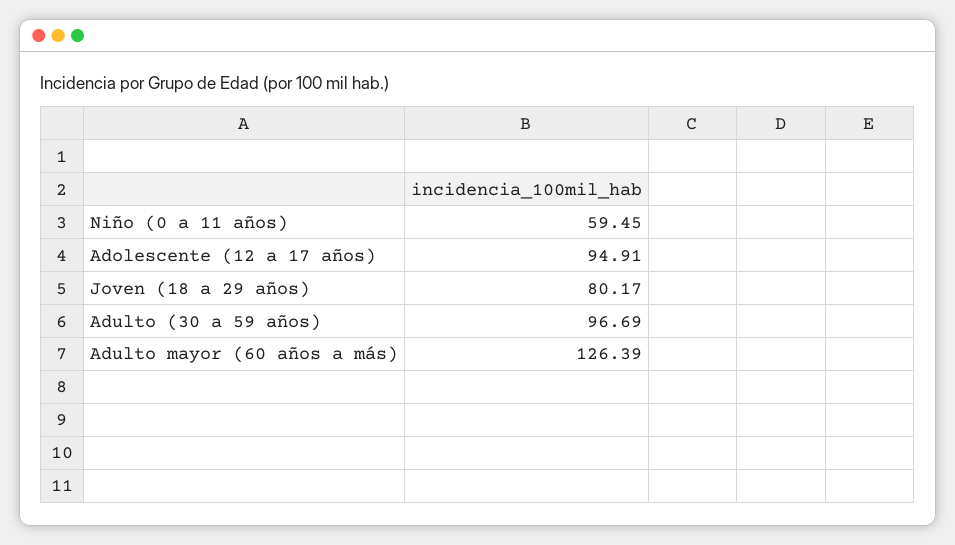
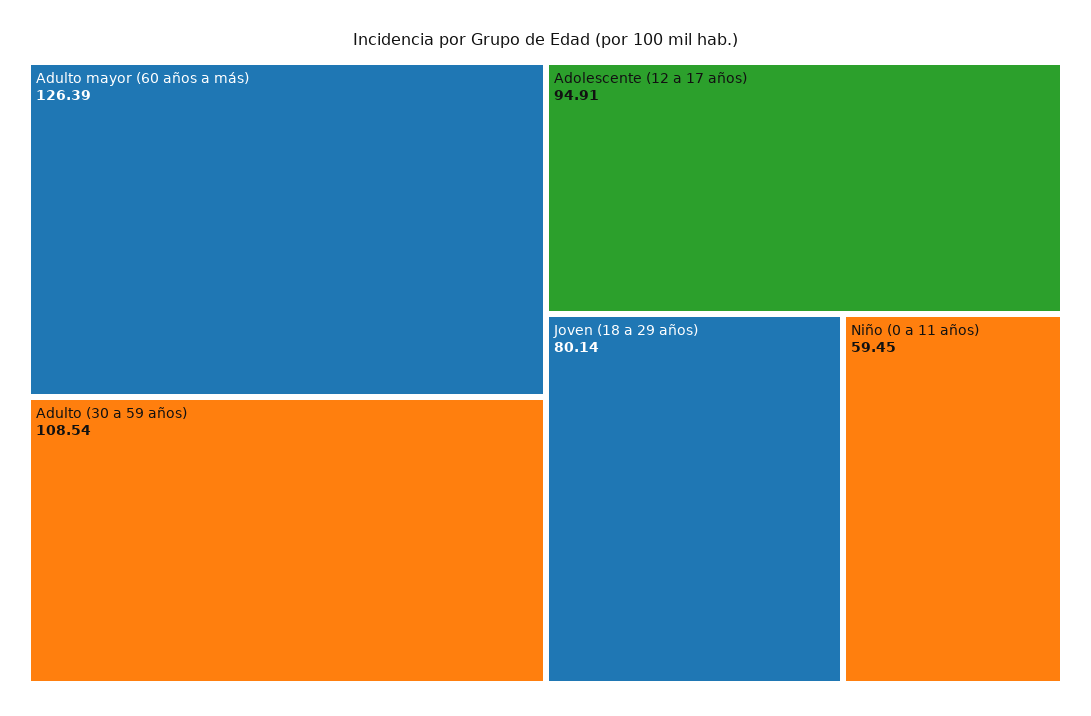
Joven (18 a 29 años): 80.17 -> 80.14
Adulto (30 a 59 años): 96.69 -> 108.54

